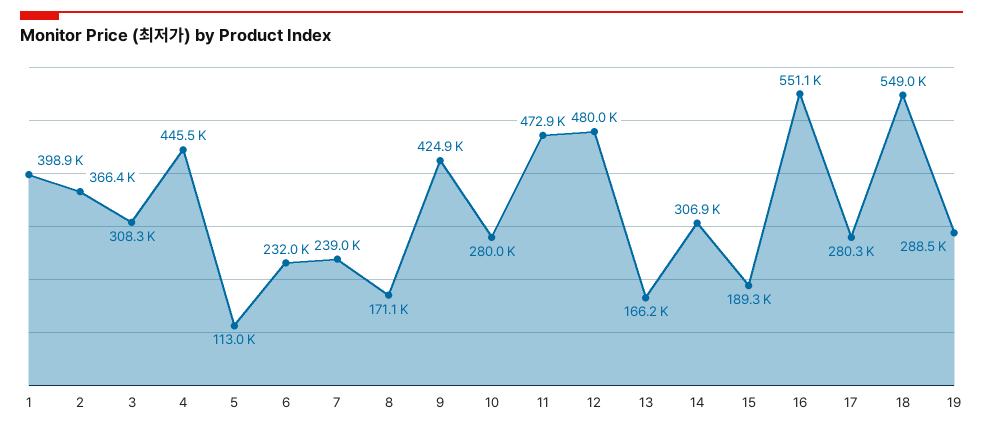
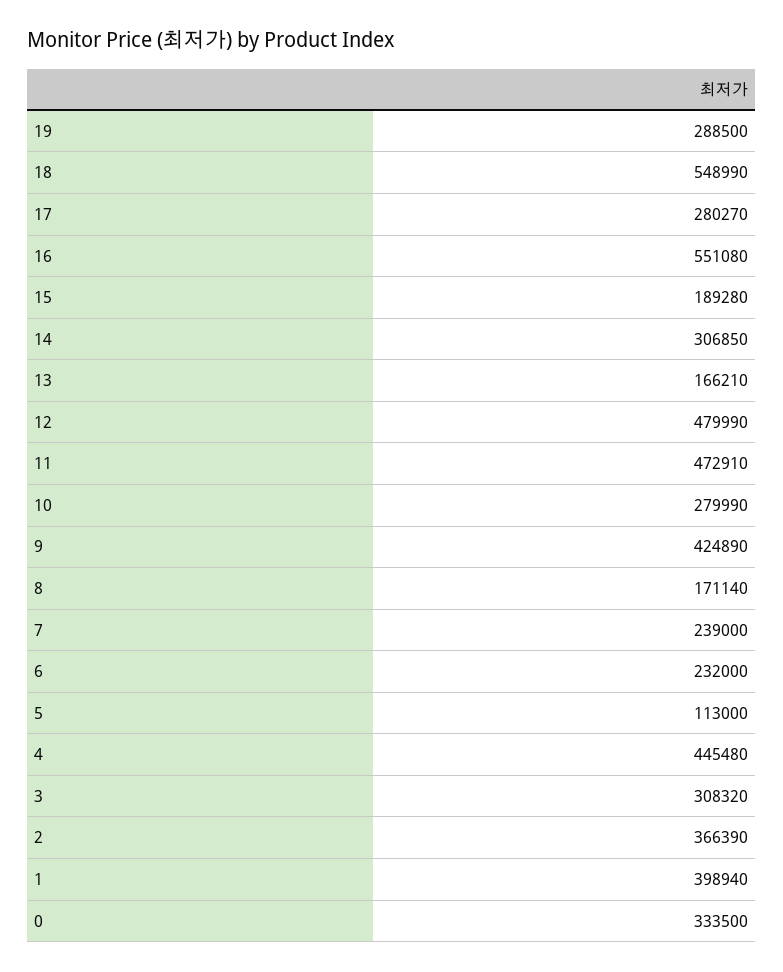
0: none -> 333500

